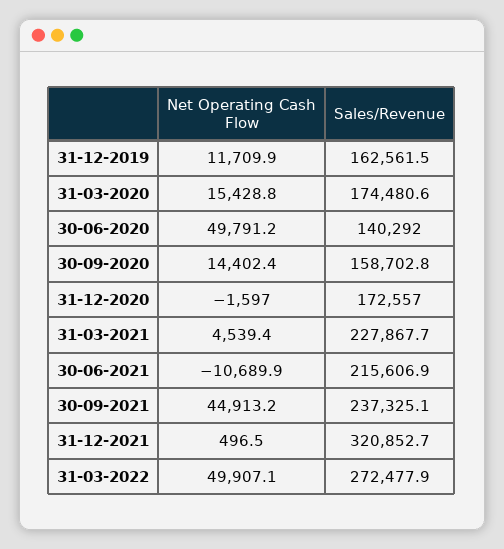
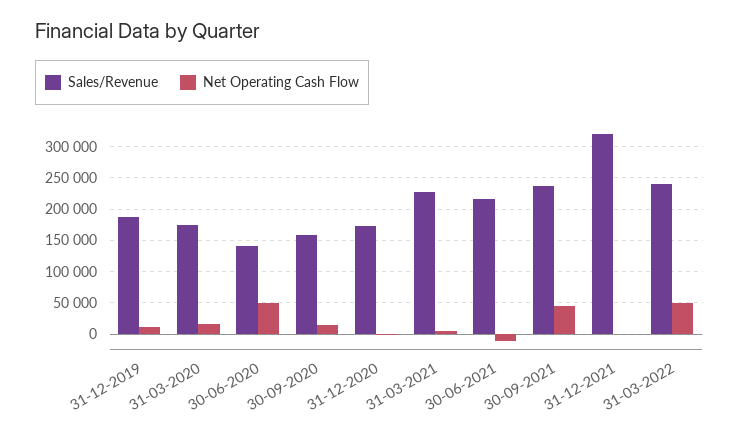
Sales/Revenue, 31-12-2019: 162561.5 -> 190000
Sales/Revenue, 31-03-2022: 272477.9 -> 240000

